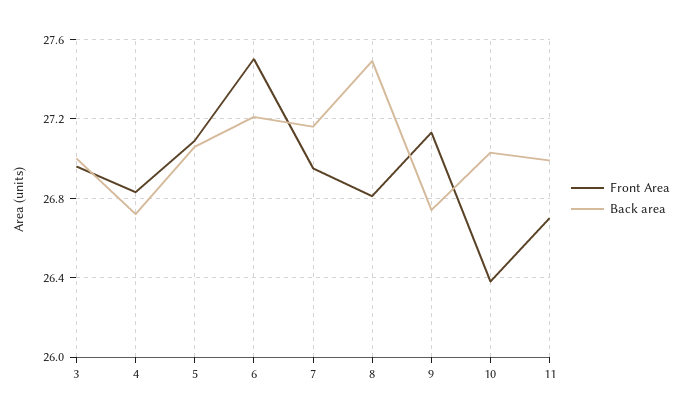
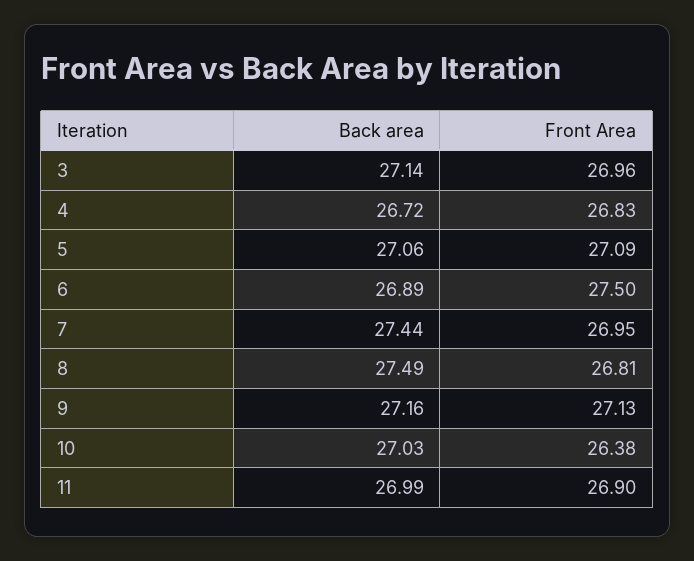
Back area, 3: 27 -> 27.14
Back area, 6: 27.2 -> 26.89
Back area, 7: 27.15 -> 27.44
Back area, 9: 26.75 -> 27.16
Front Area, 11: 26.7 -> 26.9

